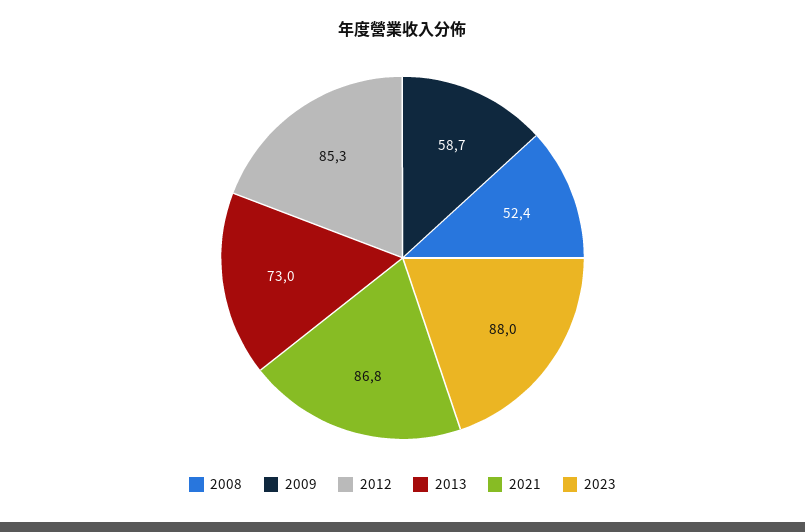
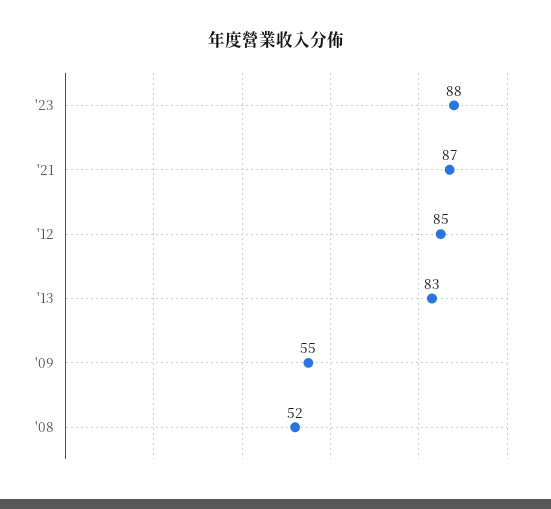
2009: 58.7 -> 55
2013: 73 -> 83

